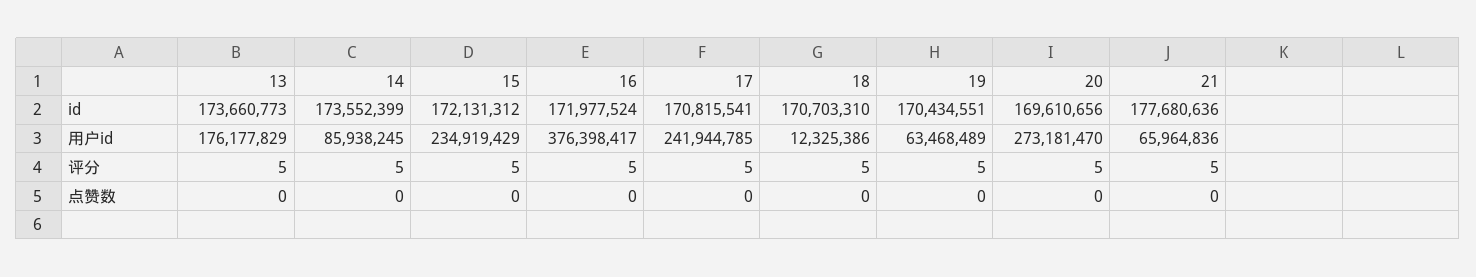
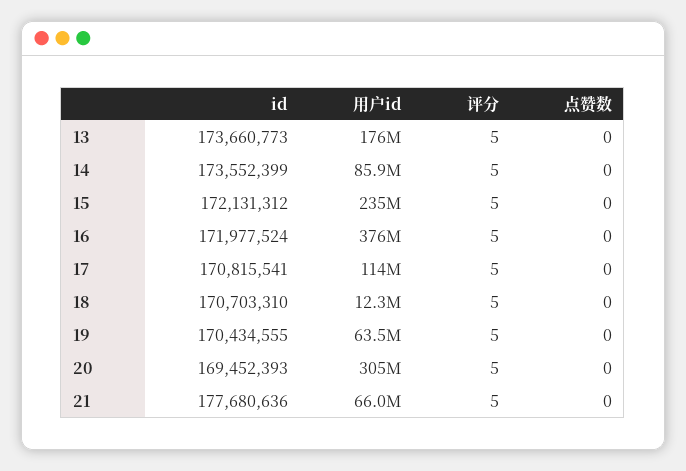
19, id: 170434551 -> 170434555
20, id: 169610656 -> 169452393
17, 用户id: 241944785 -> 114000000
20, 用户id: 273181470 -> 305000000

